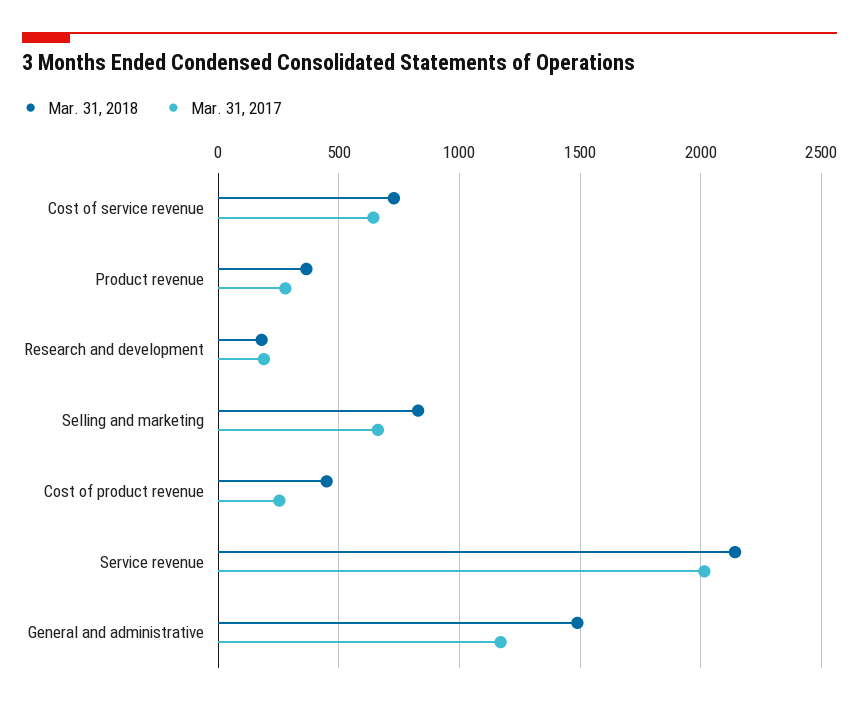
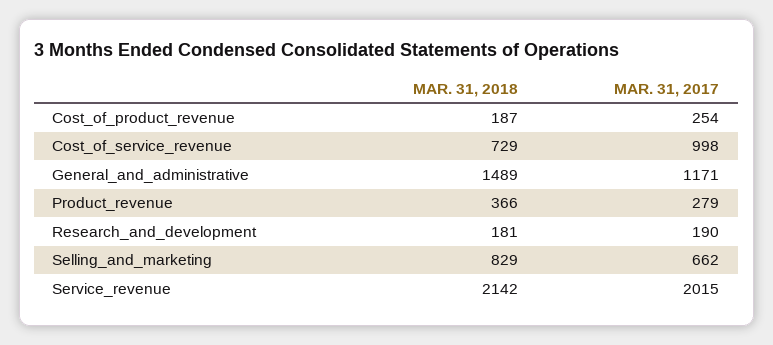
Mar. 31, 2017, Cost of service revenue: 650 -> 998
Mar. 31, 2018, Cost of product revenue: 450 -> 187

